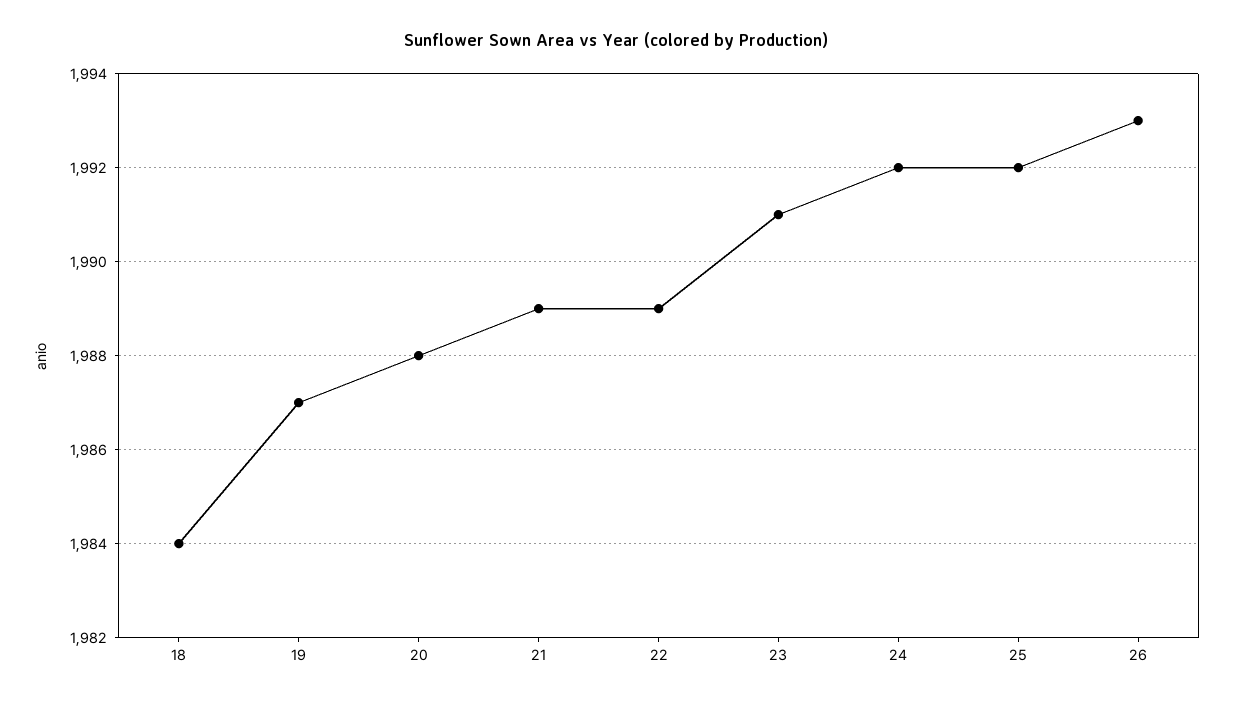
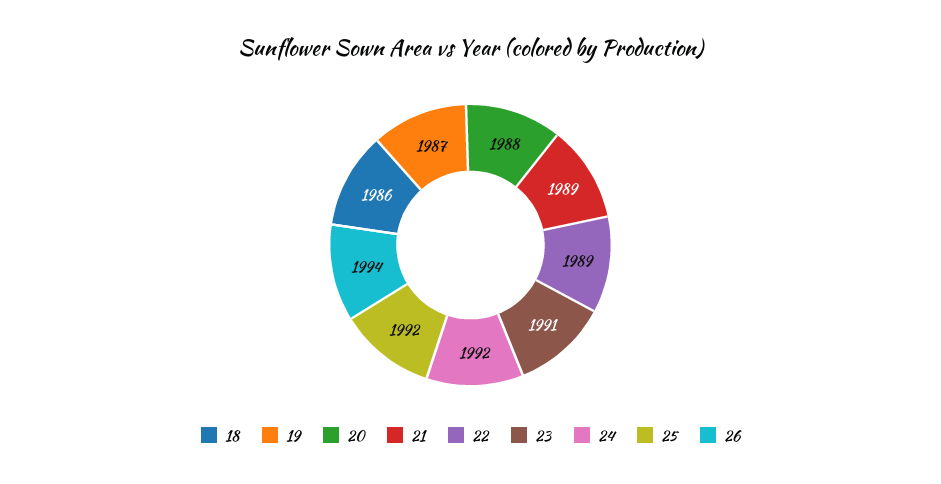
18: 1984 -> 1986
26: 1993 -> 1994

